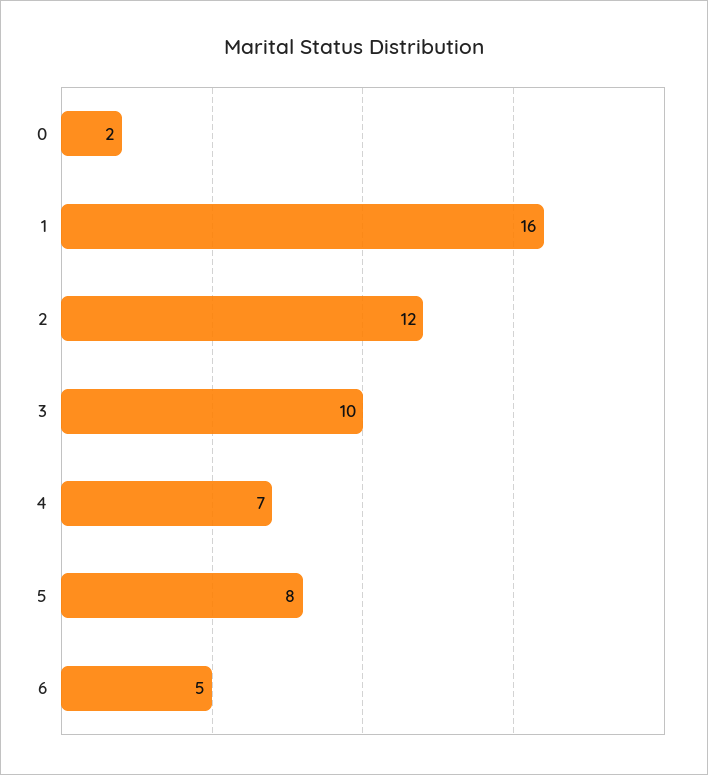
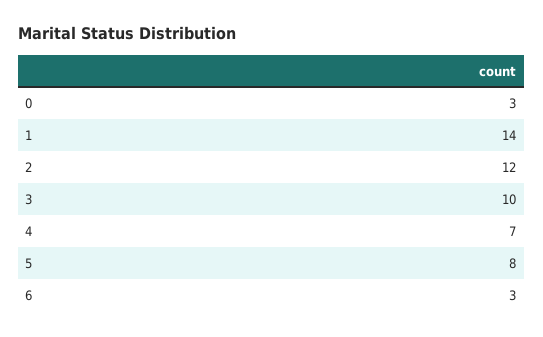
0: 2 -> 3
1: 16 -> 14
6: 5 -> 3

